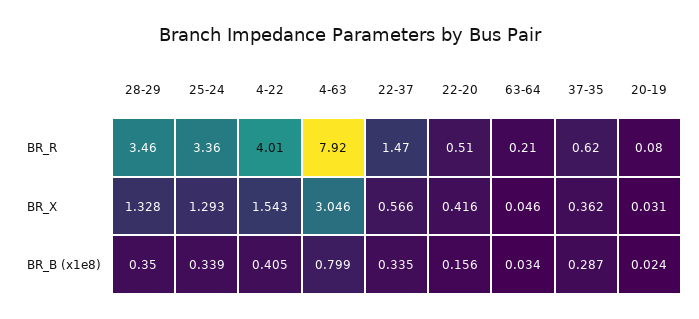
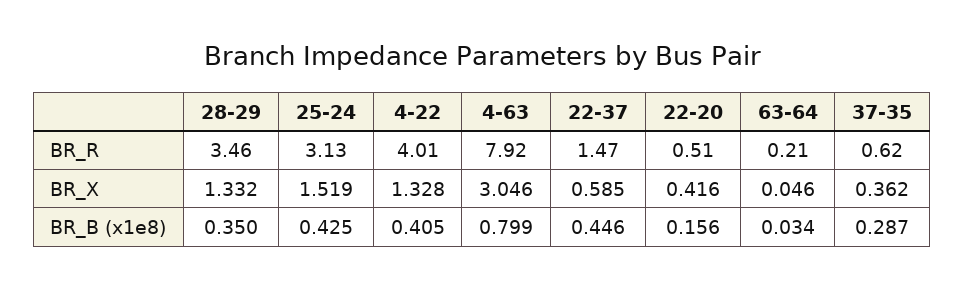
25-24, BR_R: 3.36 -> 3.13
20-19, BR_R: 0.08 -> none
28-29, BR_X: 1.328 -> 1.332
25-24, BR_X: 1.293 -> 1.519
4-22, BR_X: 1.543 -> 1.328
22-37, BR_X: 0.566 -> 0.585
20-19, BR_X: 0.031 -> none
25-24, BR_B (x1e8): 0.339 -> 0.425
22-37, BR_B (x1e8): 0.335 -> 0.446
20-19, BR_B (x1e8): 0.024 -> none

